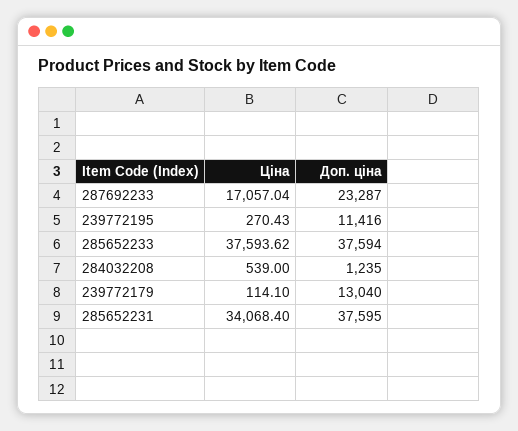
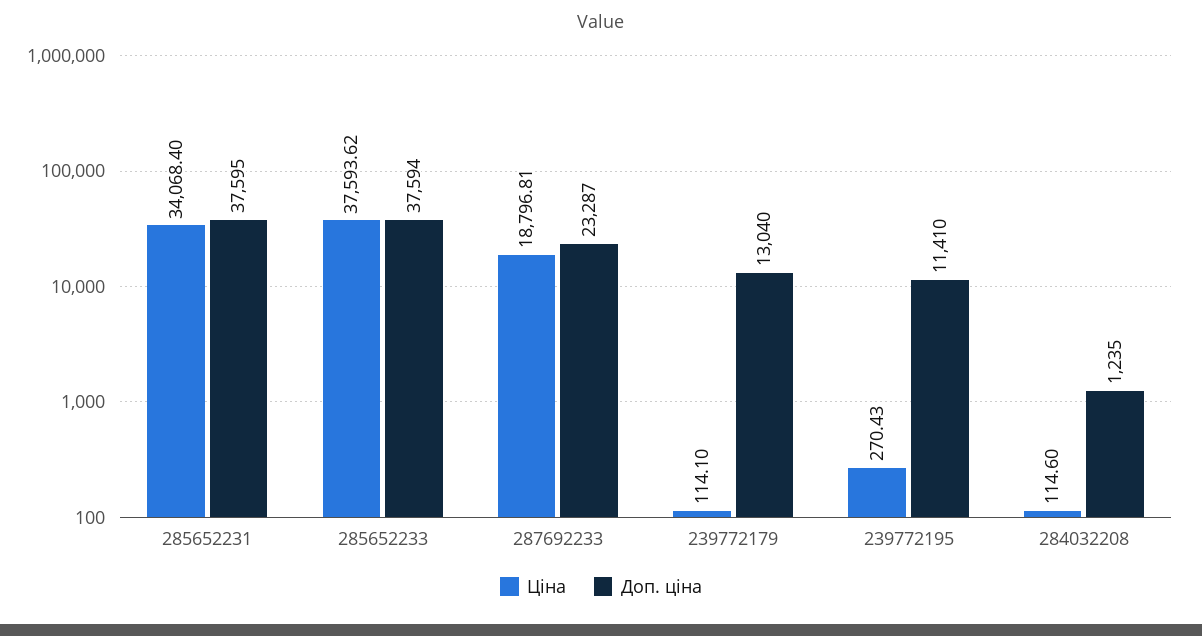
Ціна, 287692233: 17057.04 -> 18796.81
Доп. ціна, 239772195: 11416 -> 11410
Ціна, 284032208: 539 -> 114.6

